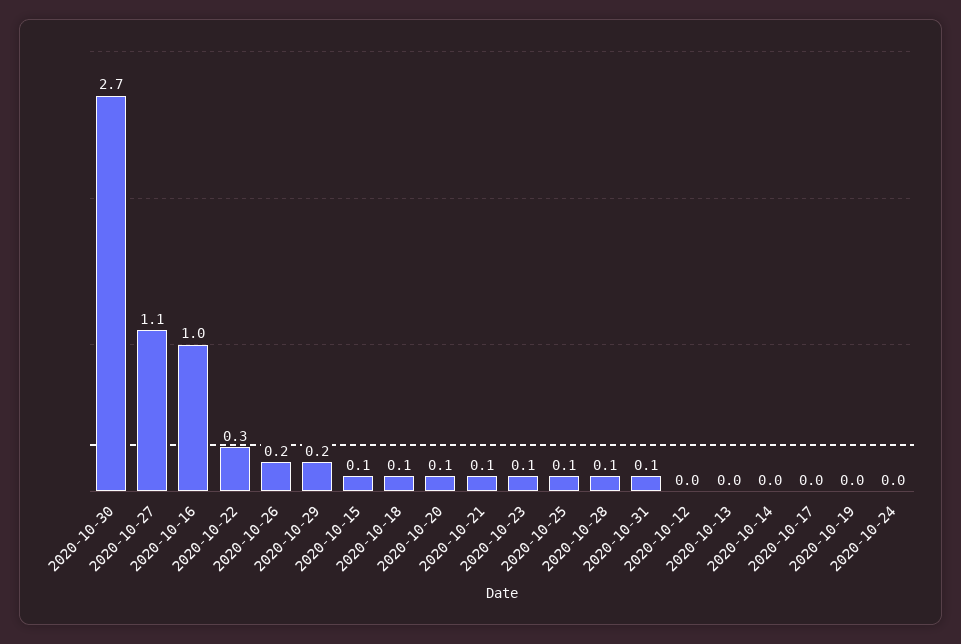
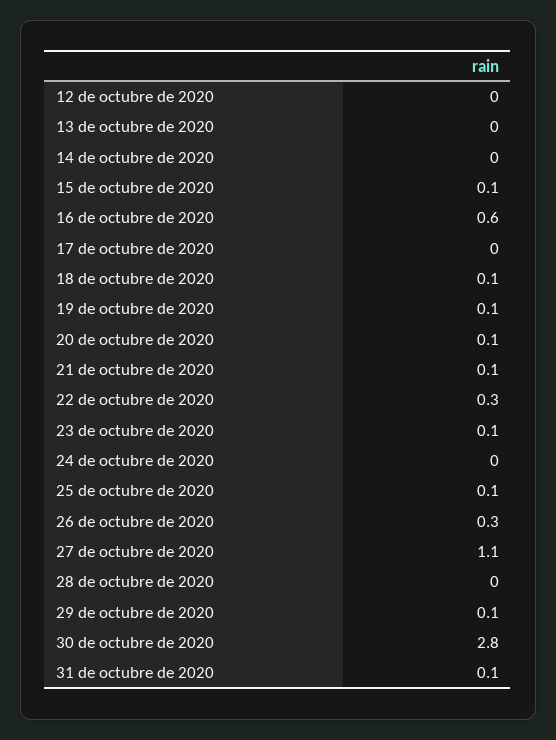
2020-10-30: 2.7 -> 2.8
2020-10-16: 1 -> 0.6
2020-10-26: 0.2 -> 0.3
2020-10-29: 0.2 -> 0.1
2020-10-28: 0.1 -> 0
2020-10-19: 0 -> 0.1

